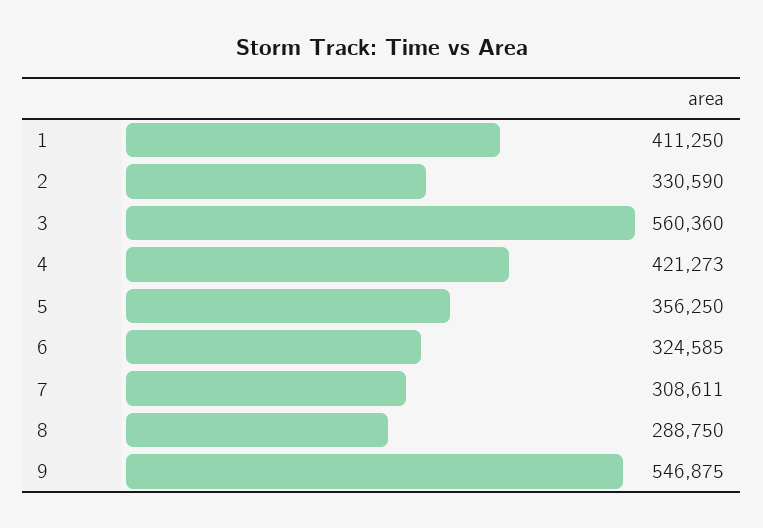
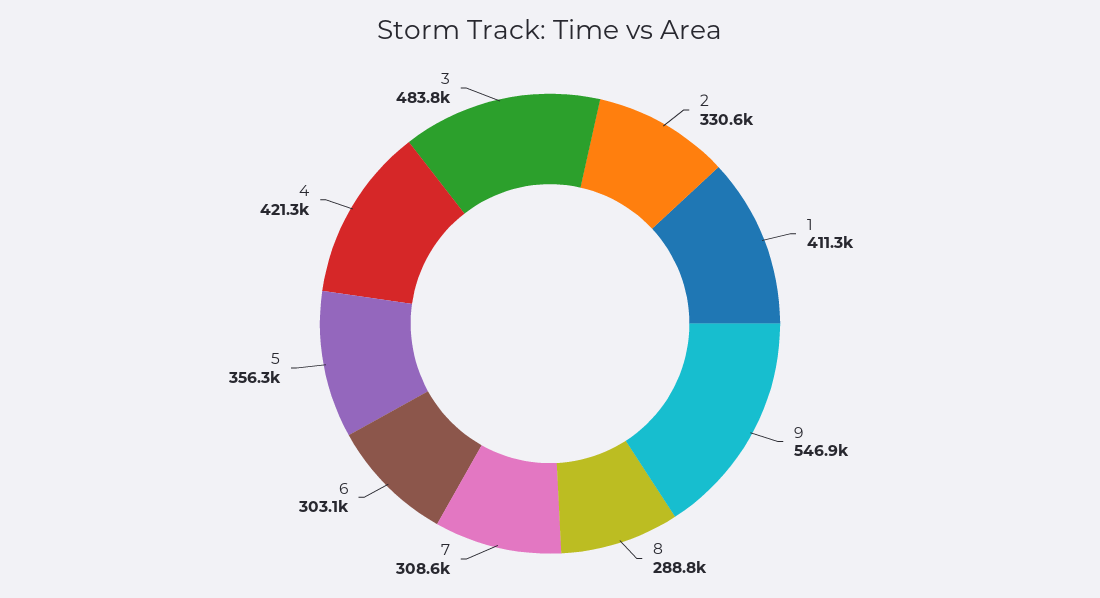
3: 560360 -> 483800
6: 324585 -> 303100

